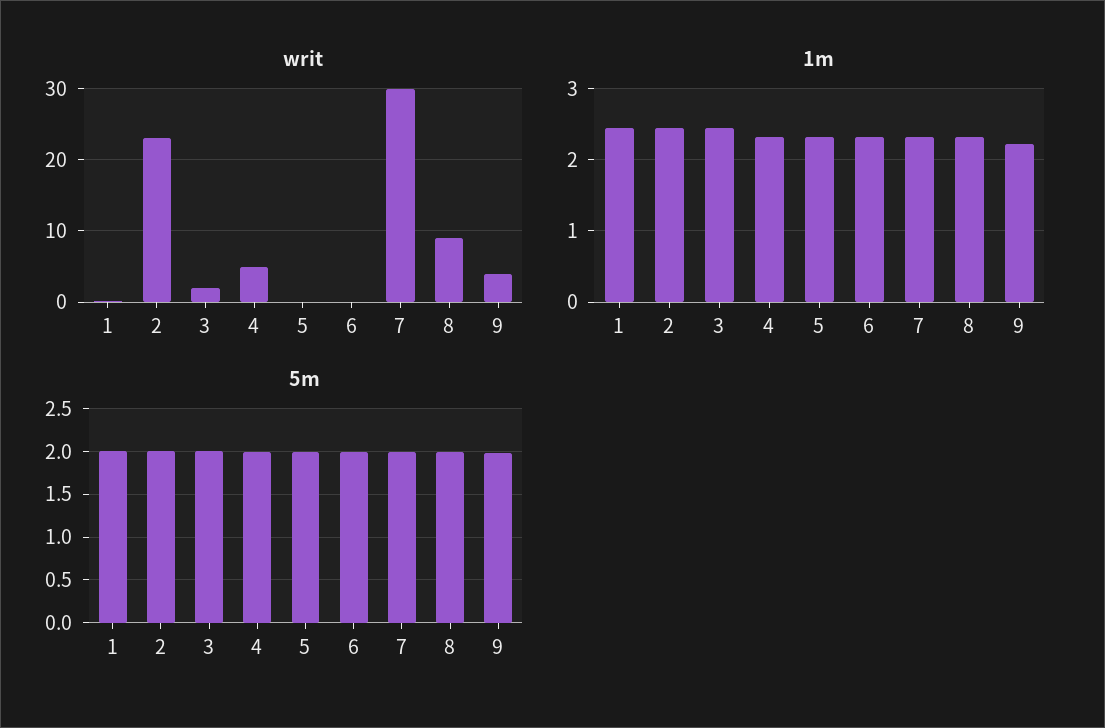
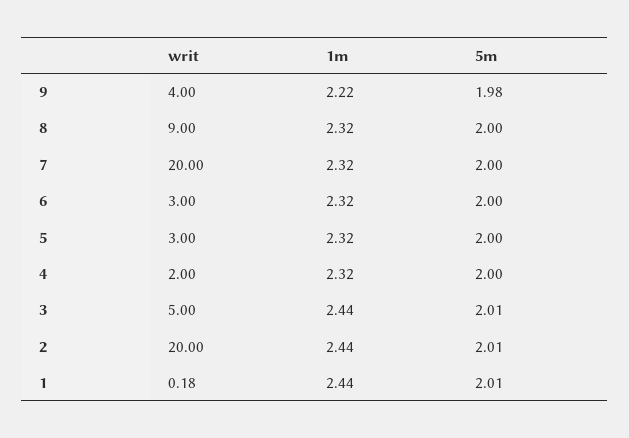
writ, 2: 23 -> 20
writ, 3: 2 -> 5
writ, 4: 5 -> 2
writ, 5: 0 -> 3
writ, 6: 0 -> 3
writ, 7: 30 -> 20

